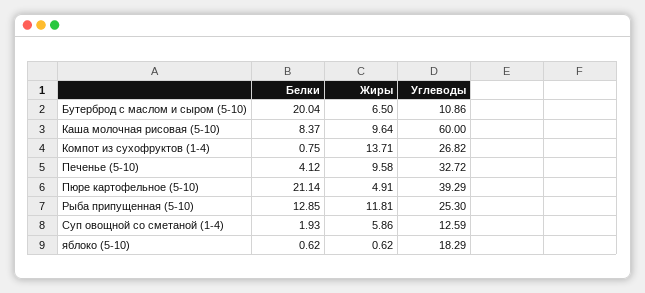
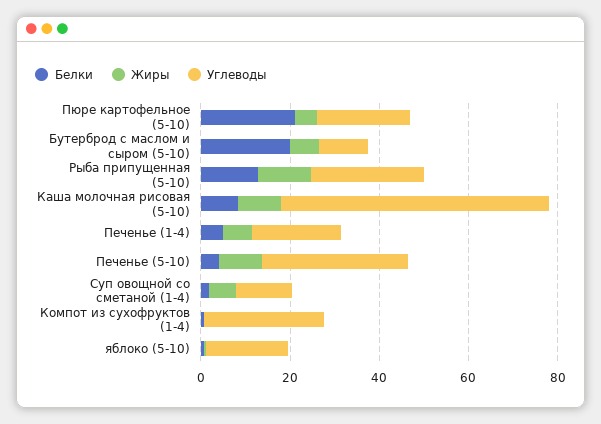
Жиры, Компот из сухофруктов (1-4): 13.71 -> 0
Углеводы, Пюре картофельное (5-10): 39.29 -> 20
Белки, Печенье (1-4): none -> 5
Жиры, Печенье (1-4): none -> 5
Углеводы, Печенье (1-4): none -> 20

